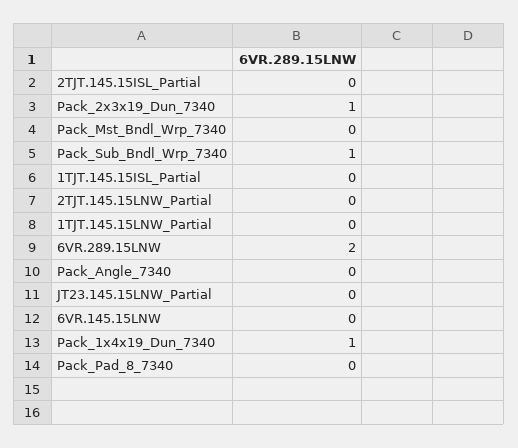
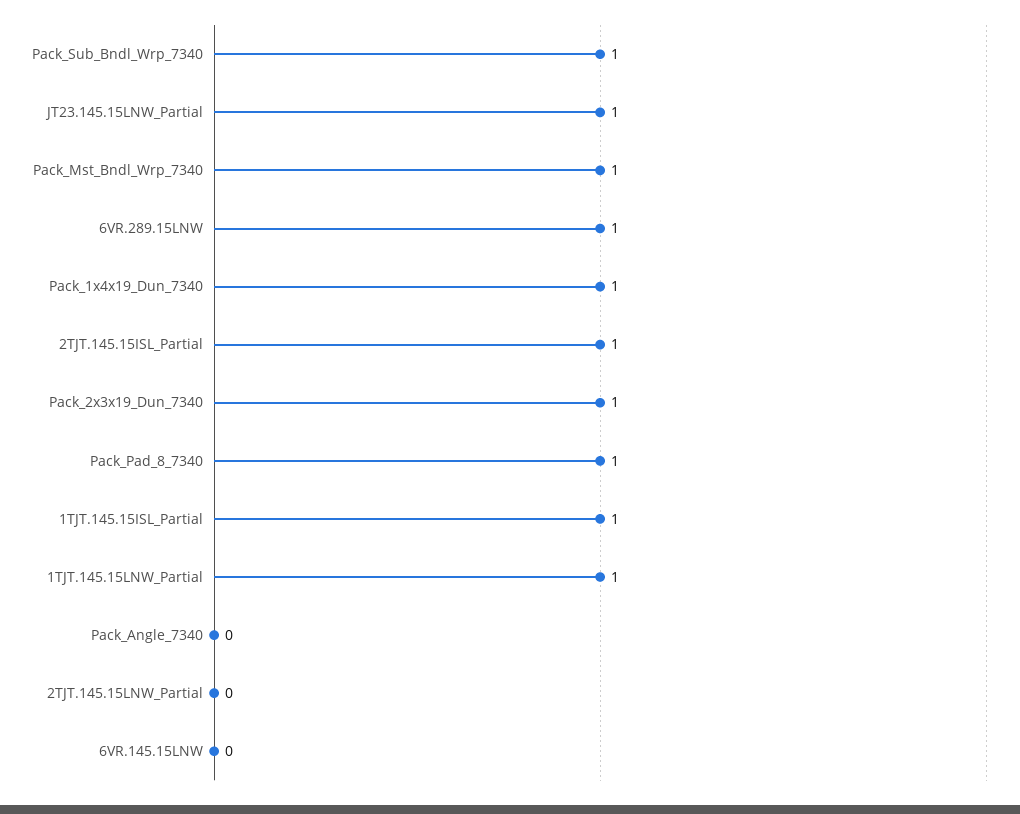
2TJT.145.15ISL_Partial: 0 -> 1
Pack_Mst_Bndl_Wrp_7340: 0 -> 1
1TJT.145.15ISL_Partial: 0 -> 1
1TJT.145.15LNW_Partial: 0 -> 1
6VR.289.15LNW: 2 -> 1
JT23.145.15LNW_Partial: 0 -> 1
Pack_Pad_8_7340: 0 -> 1

